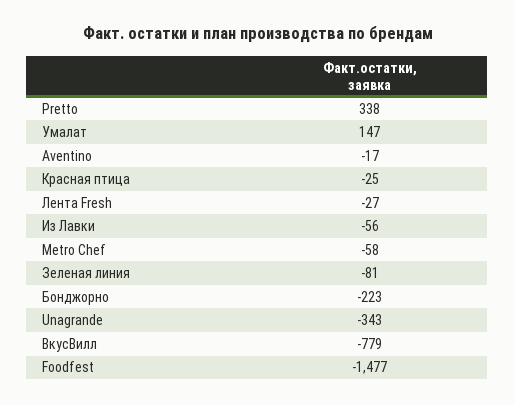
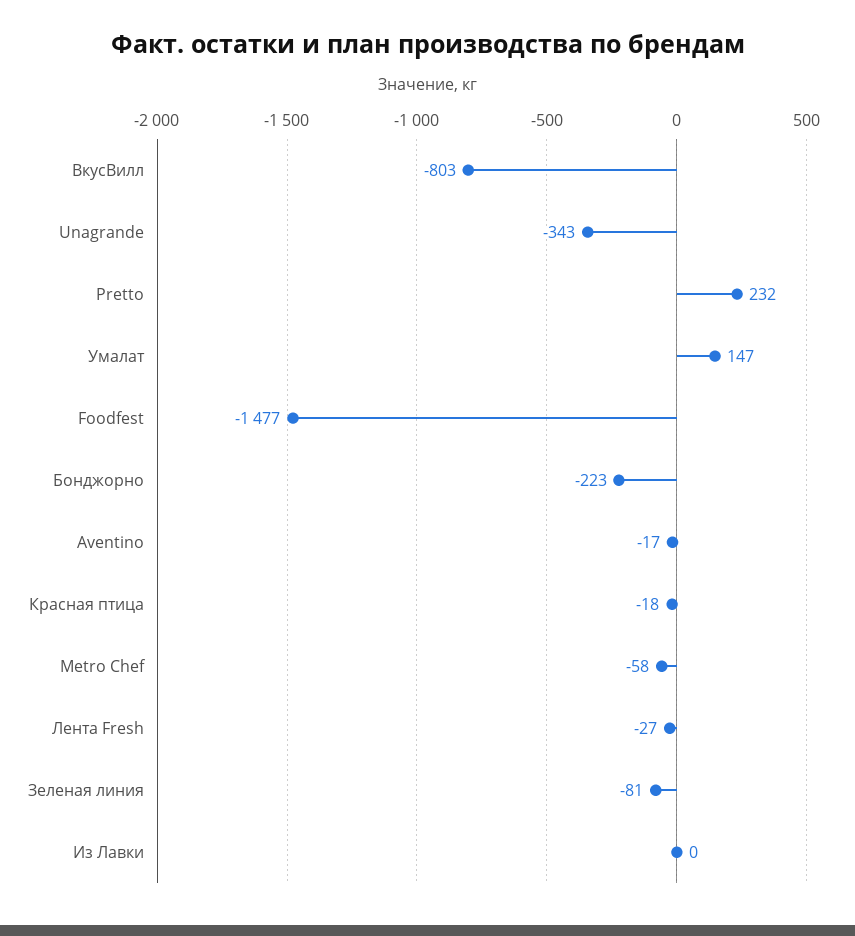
Pretto: 338 -> 232
Красная птица: -25 -> -18
Из Лавки: -56 -> 0
ВкусВилл: -779 -> -803

